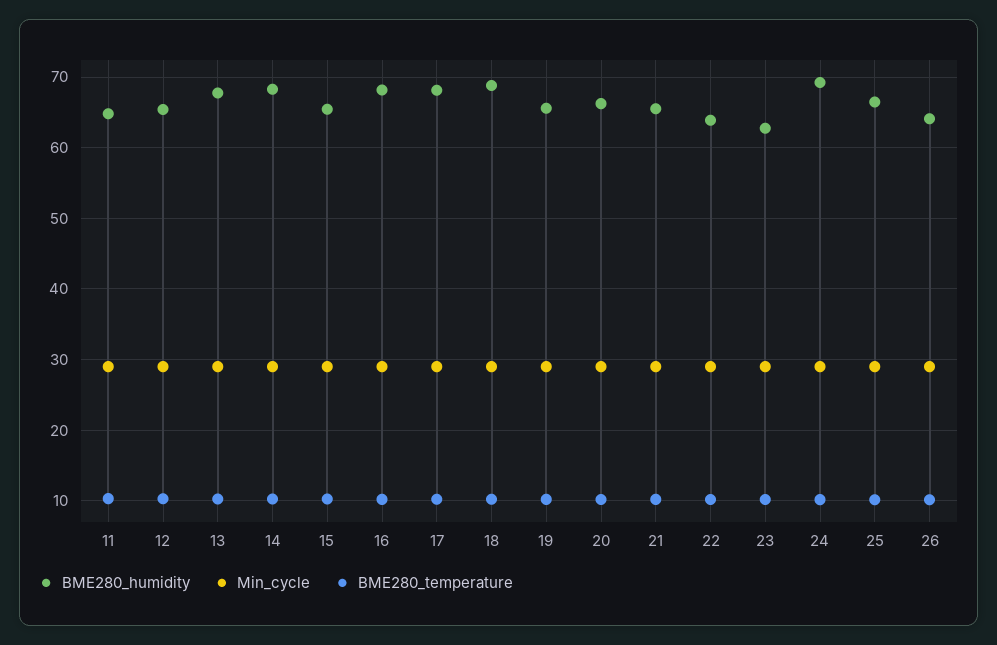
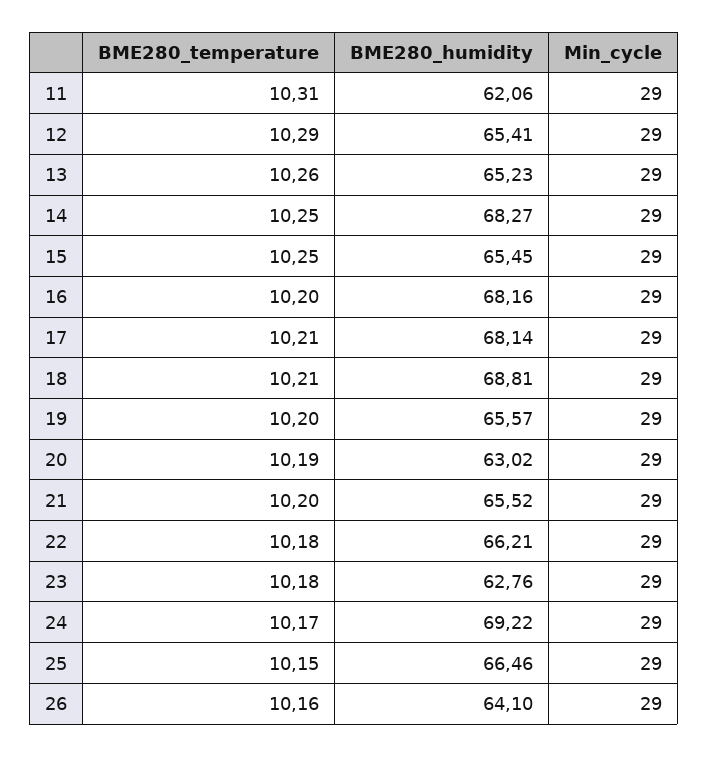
BME280_humidity, 11: 65 -> 62.06
BME280_humidity, 13: 68 -> 65.23
BME280_humidity, 20: 66 -> 63.02
BME280_humidity, 22: 64 -> 66.21

